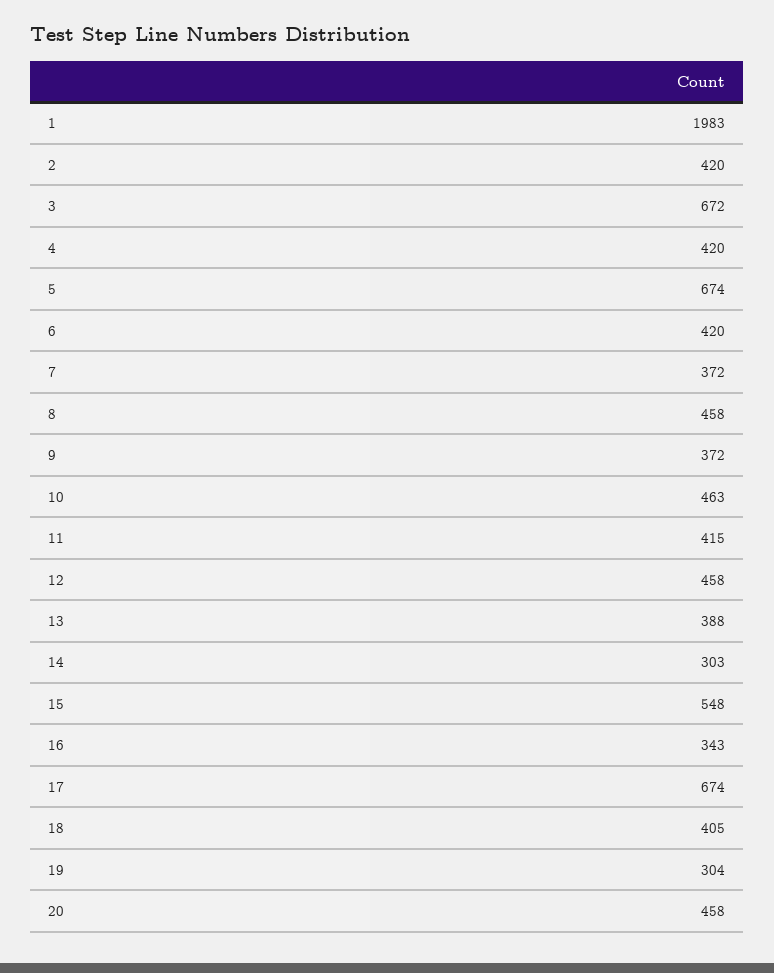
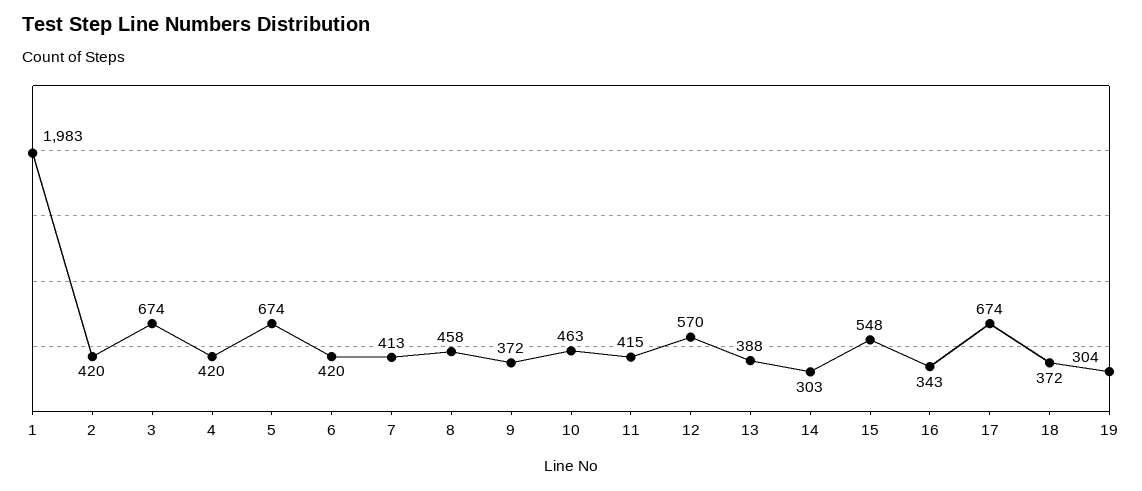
3: 672 -> 674
7: 372 -> 413
12: 458 -> 570
18: 405 -> 372
20: 458 -> none

